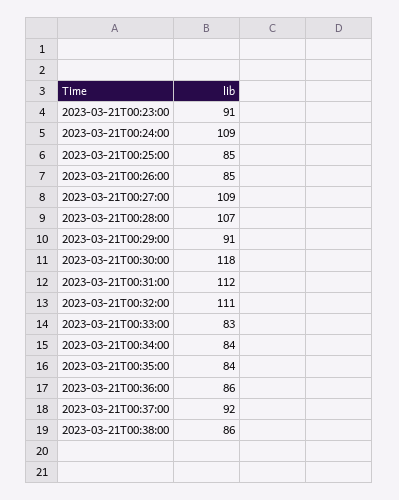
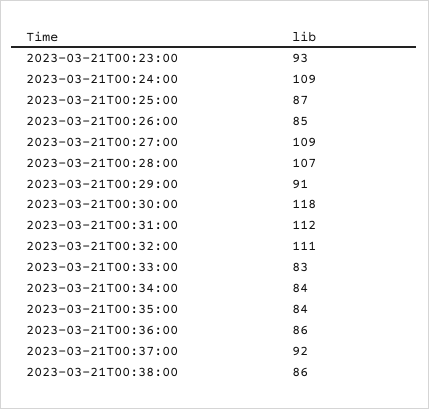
2023-03-21T00:23:00: 91 -> 93
2023-03-21T00:25:00: 85 -> 87

